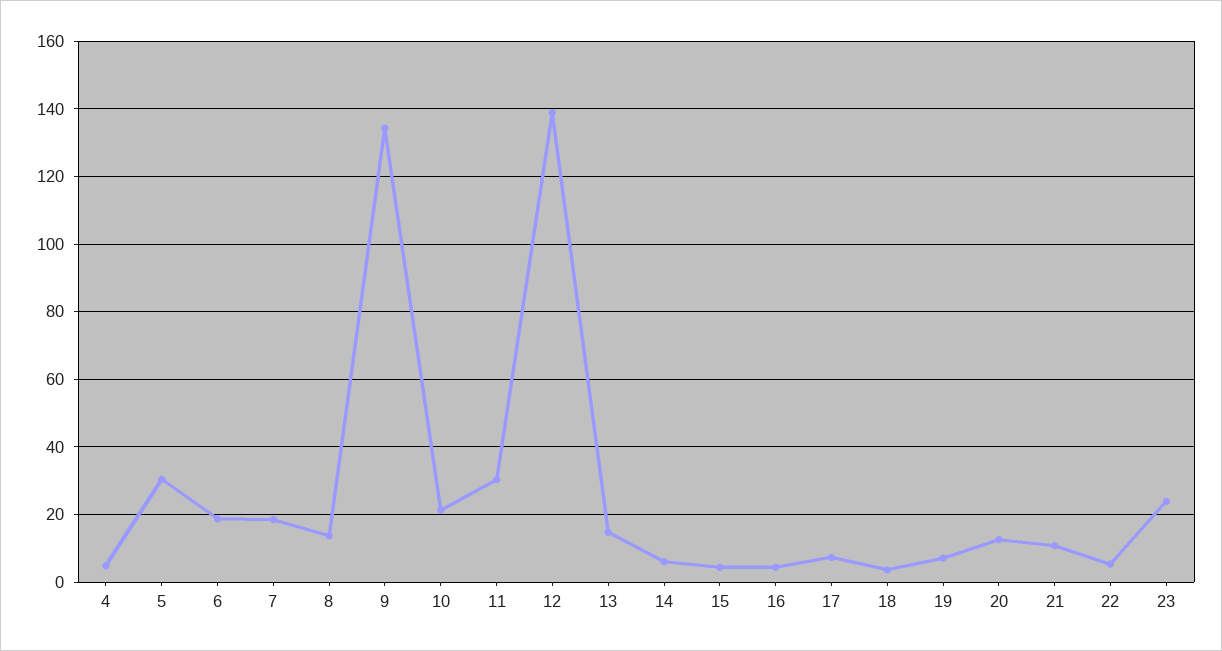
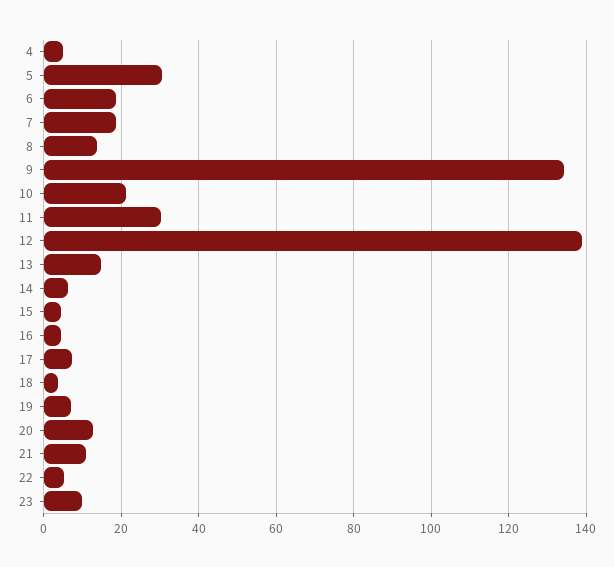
23: 24 -> 10

